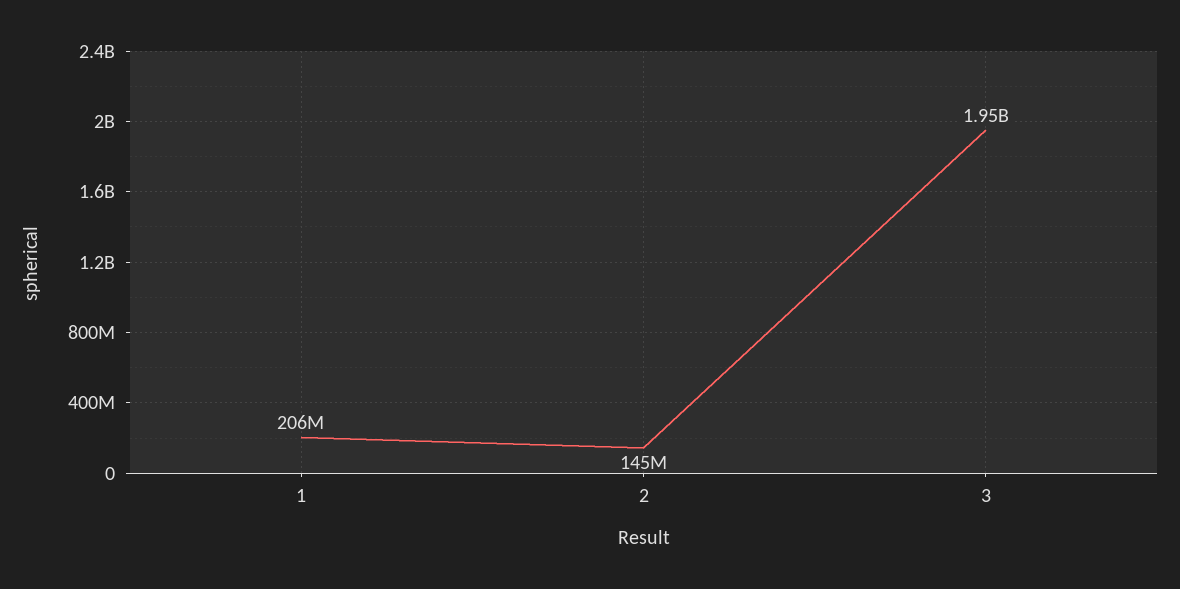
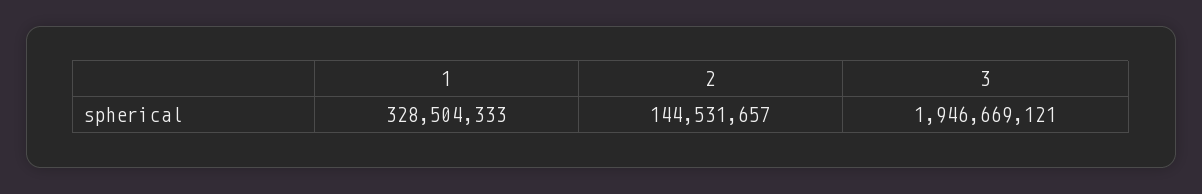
1: 206000000 -> 328504333

